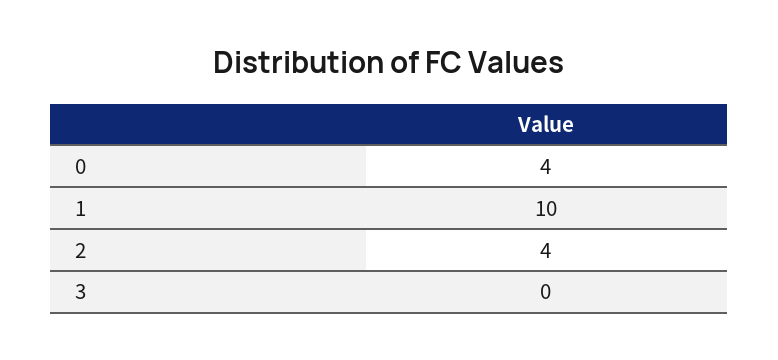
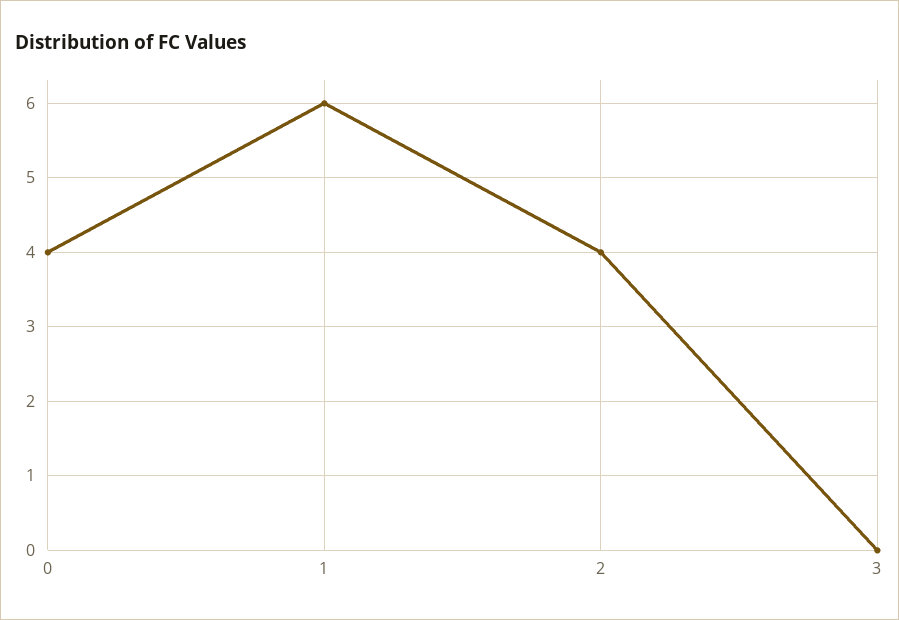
1: 10 -> 6

